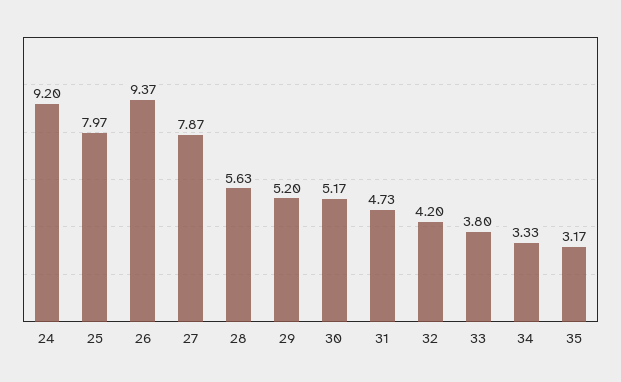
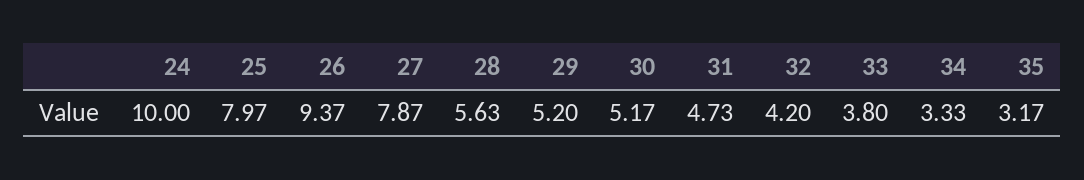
24: 9.2 -> 10

